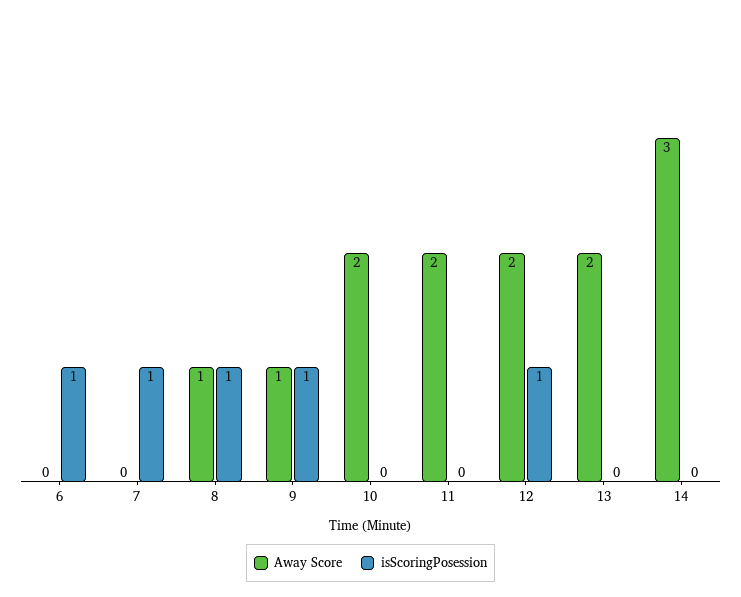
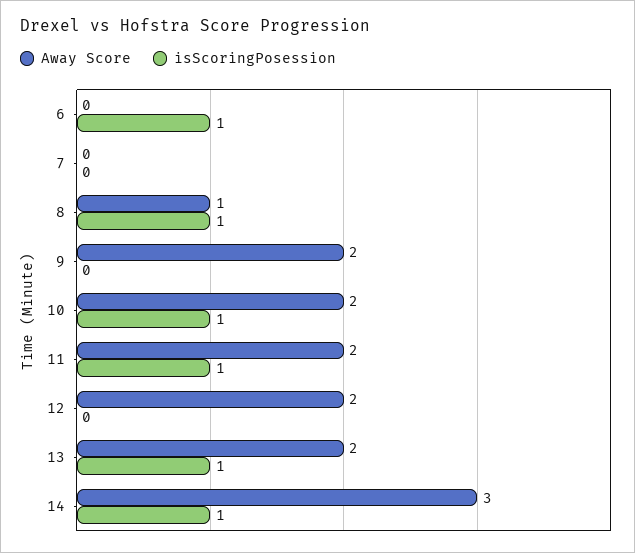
isScoringPosession, 7: 1 -> 0
Away Score, 9: 1 -> 2
isScoringPosession, 9: 1 -> 0
isScoringPosession, 10: 0 -> 1
isScoringPosession, 11: 0 -> 1
isScoringPosession, 12: 1 -> 0
isScoringPosession, 13: 0 -> 1
isScoringPosession, 14: 0 -> 1

